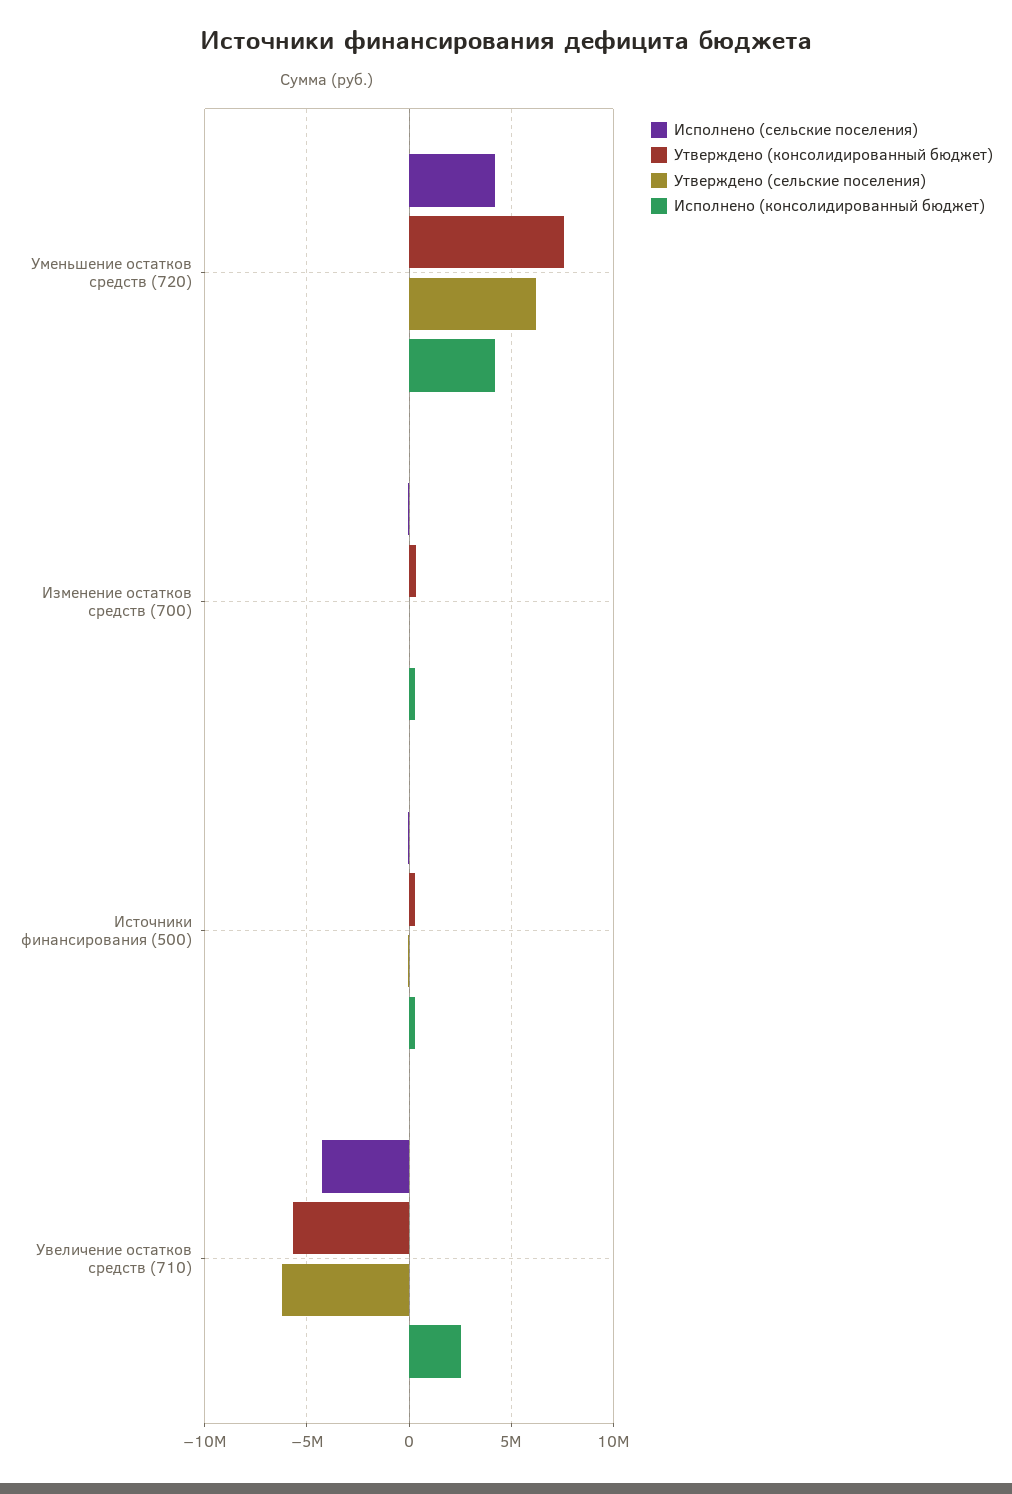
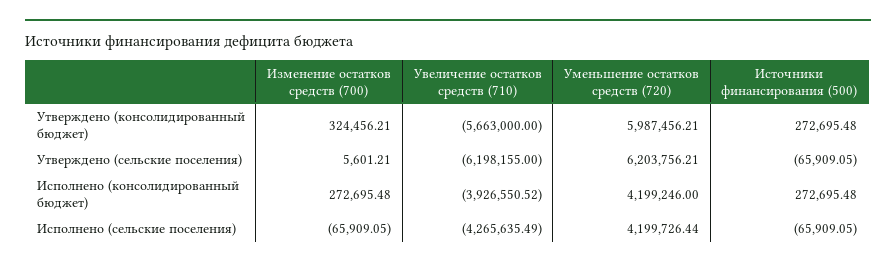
Утверждено (консолидированный бюджет), Уменьшение остатков средств (720): 7500000 -> 5987456.21
Исполнено (консолидированный бюджет), Увеличение остатков средств (710): 2500000 -> -3926550.52

